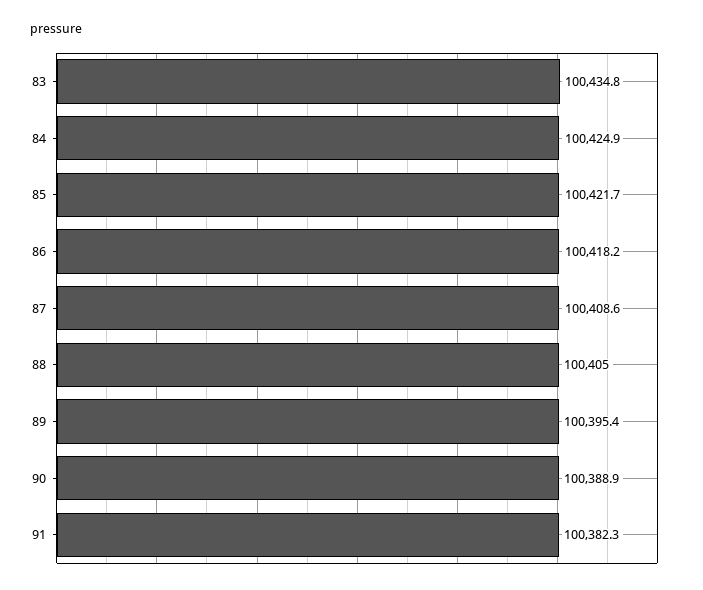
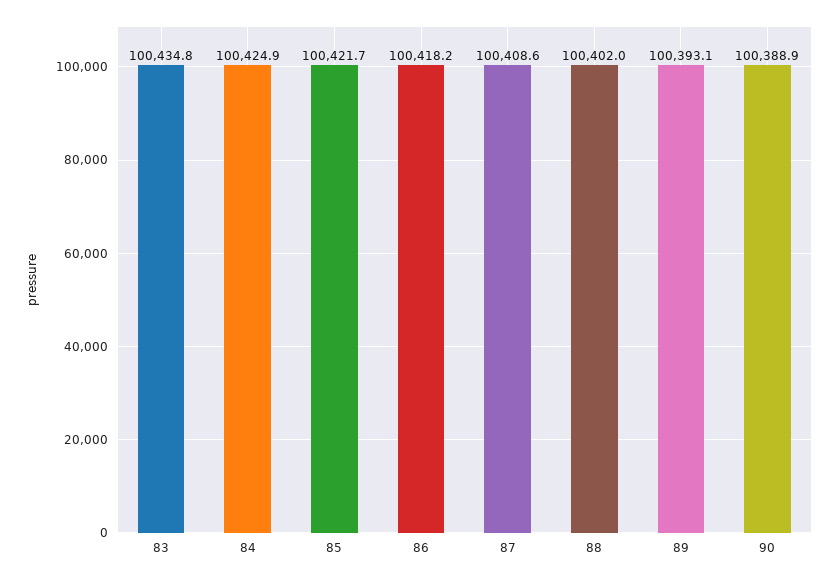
88: 100405 -> 100402
89: 100395.4 -> 100393.1
91: 100382.3 -> none

